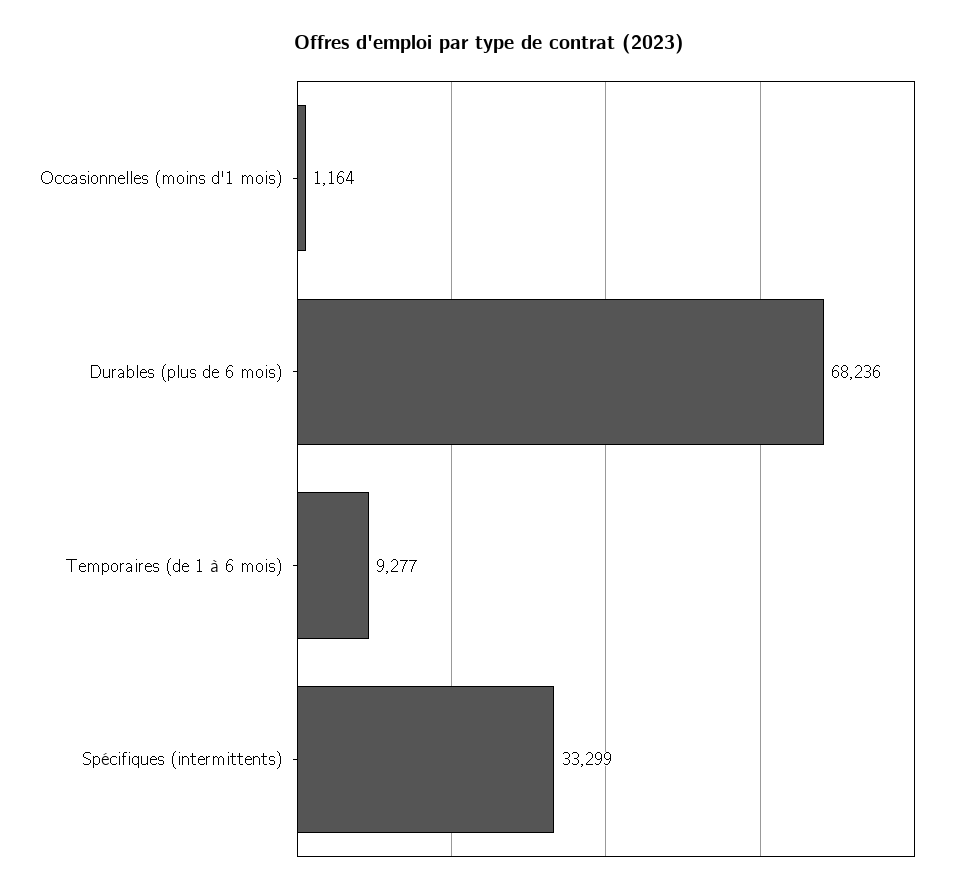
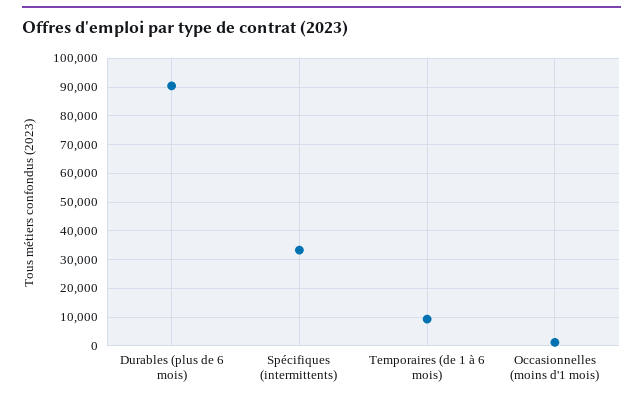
Durables (plus de 6 mois): 68236 -> 90000

